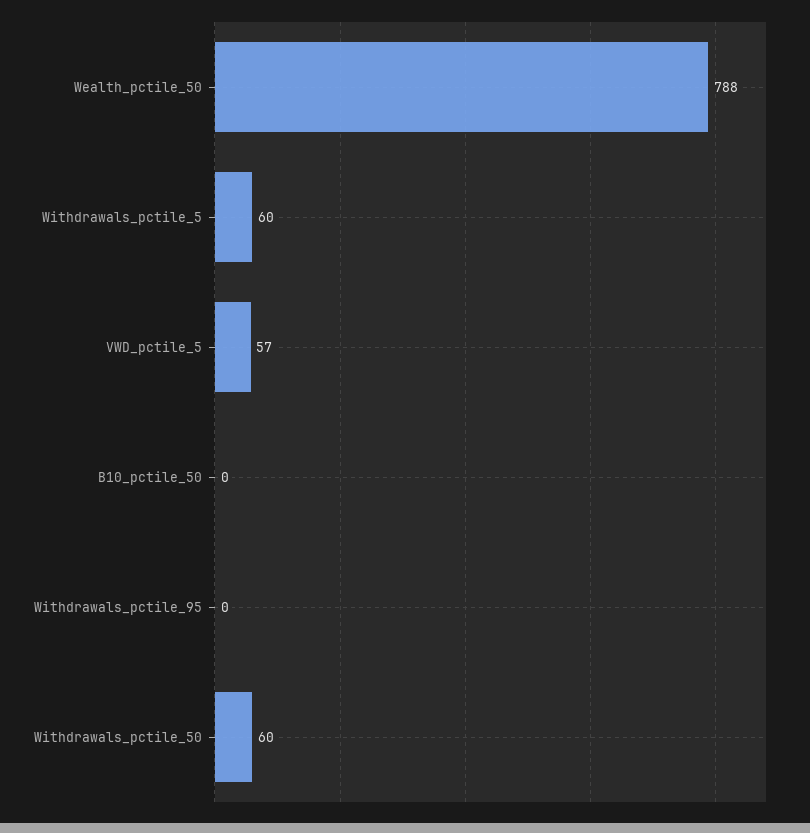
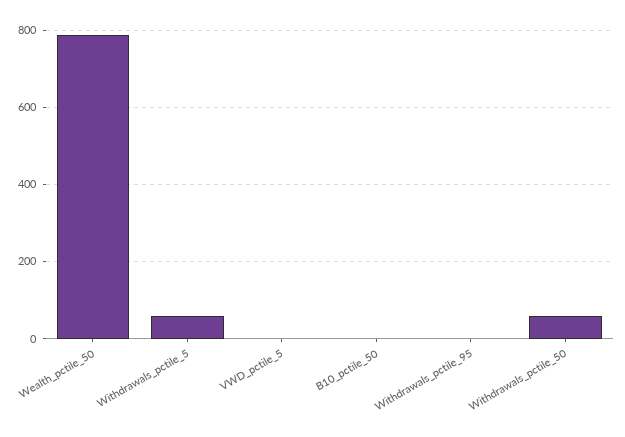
VWD_pctile_5: 57 -> 0

